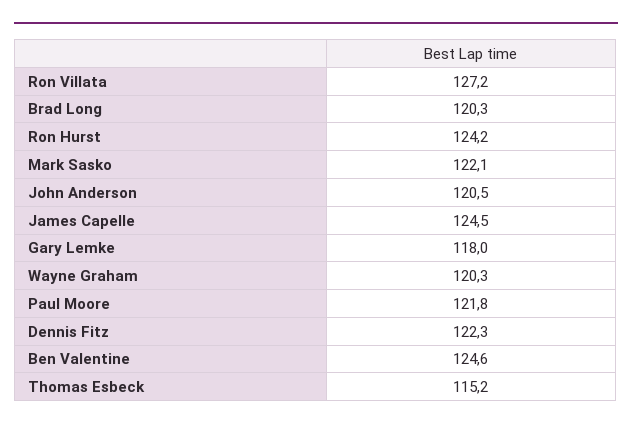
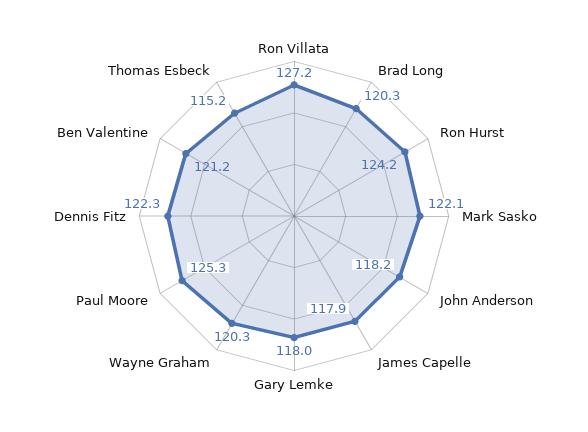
John Anderson: 120.5 -> 118.2
James Capelle: 124.5 -> 117.9
Paul Moore: 121.8 -> 125.3
Ben Valentine: 124.6 -> 121.2

